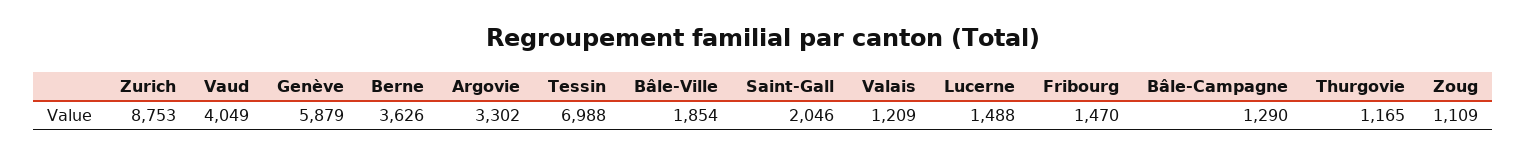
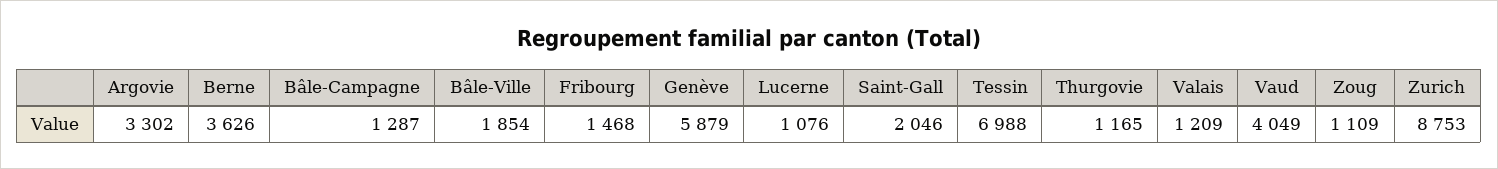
Lucerne: 1488 -> 1076
Fribourg: 1470 -> 1468
Bâle-Campagne: 1290 -> 1287

